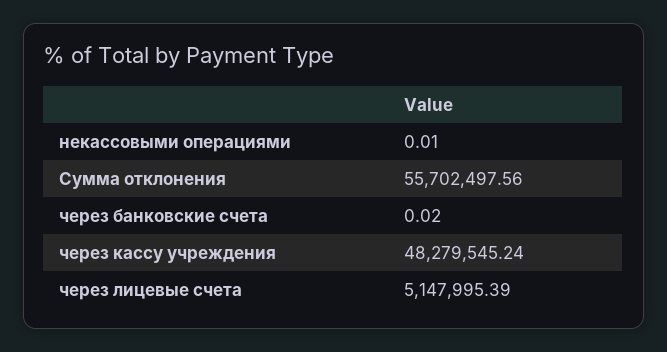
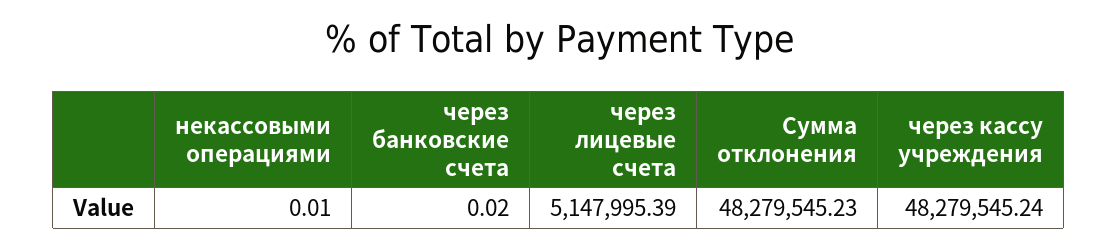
Сумма отклонения: 55702497.56 -> 48279545.23

